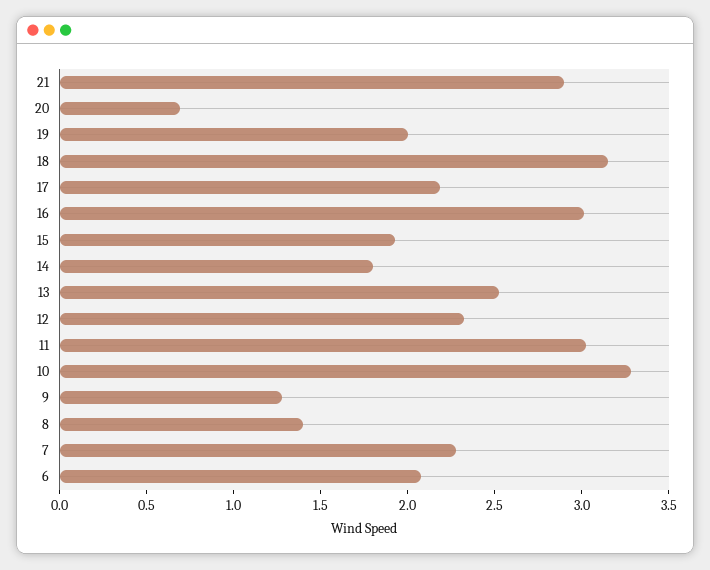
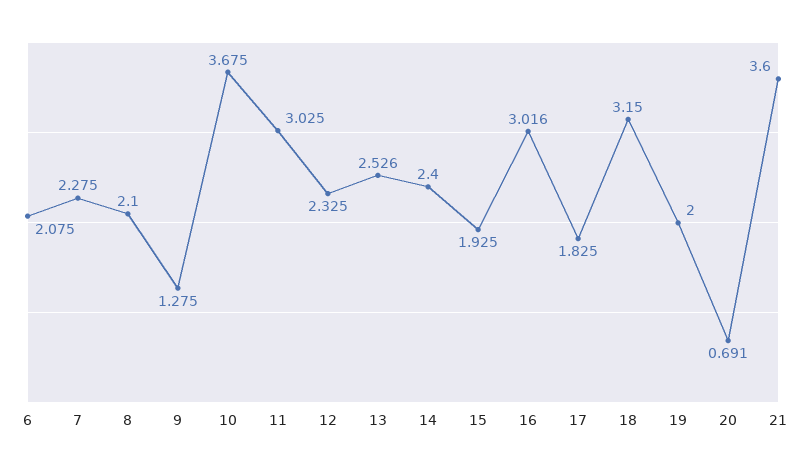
21: 2.9 -> 3.6
17: 2.2 -> 1.825
14: 1.8 -> 2.4
10: 3.3 -> 3.675
8: 1.4 -> 2.1

